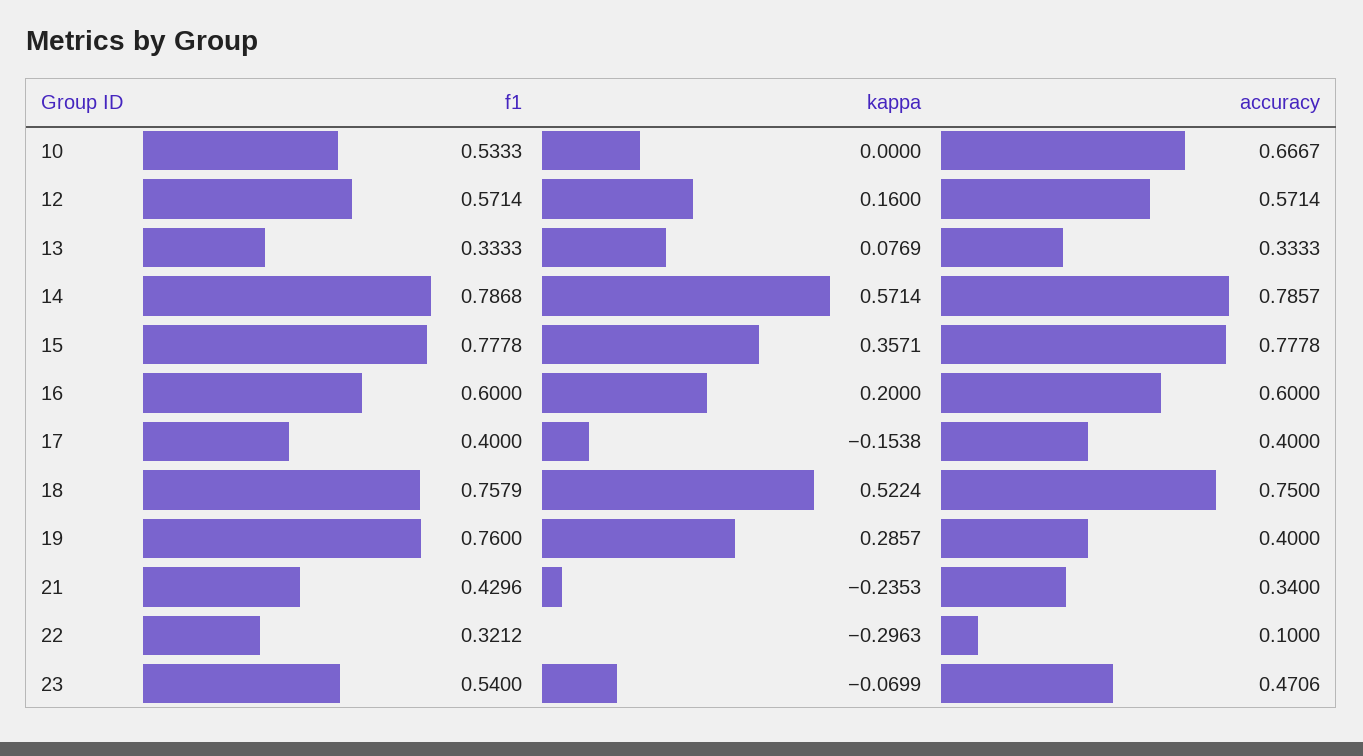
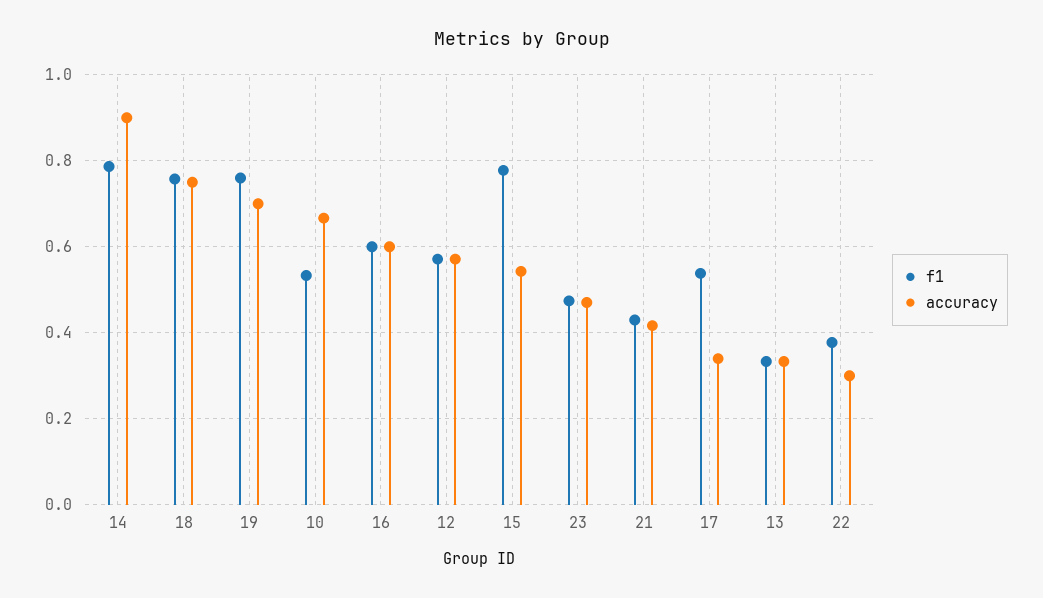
kappa, 10: 0 -> none
kappa, 12: 0.16 -> none
kappa, 13: 0.0769 -> none
kappa, 14: 0.5714 -> none
accuracy, 14: 0.7857 -> 0.9
kappa, 15: 0.3571 -> none
accuracy, 15: 0.7778 -> 0.54
kappa, 16: 0.2 -> none
f1, 17: 0.4 -> 0.54
kappa, 17: -0.1538 -> none
accuracy, 17: 0.4 -> 0.34
kappa, 18: 0.5224 -> none
kappa, 19: 0.2857 -> none
accuracy, 19: 0.4 -> 0.7
kappa, 21: -0.2353 -> none
accuracy, 21: 0.34 -> 0.42
f1, 22: 0.3212 -> 0.38
kappa, 22: -0.2963 -> none
accuracy, 22: 0.1 -> 0.3
f1, 23: 0.54 -> 0.48
kappa, 23: -0.0699 -> none

